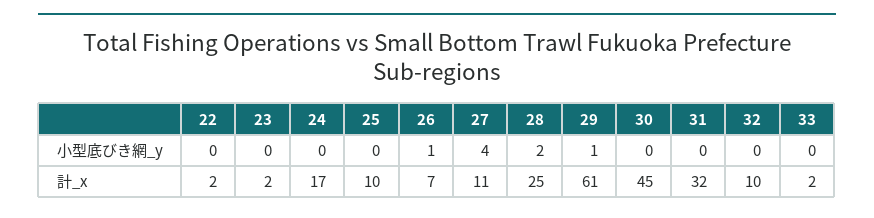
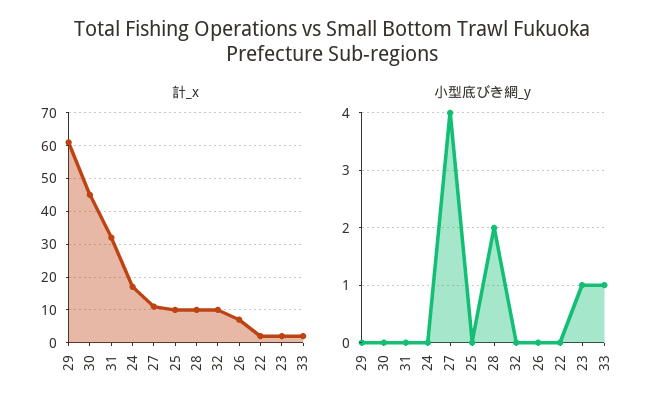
小型底びき網_y, 23: 0 -> 1
小型底びき網_y, 26: 1 -> 0
小型底びき網_y, 29: 1 -> 0
小型底びき網_y, 33: 0 -> 1
計_x, 28: 25 -> 10

